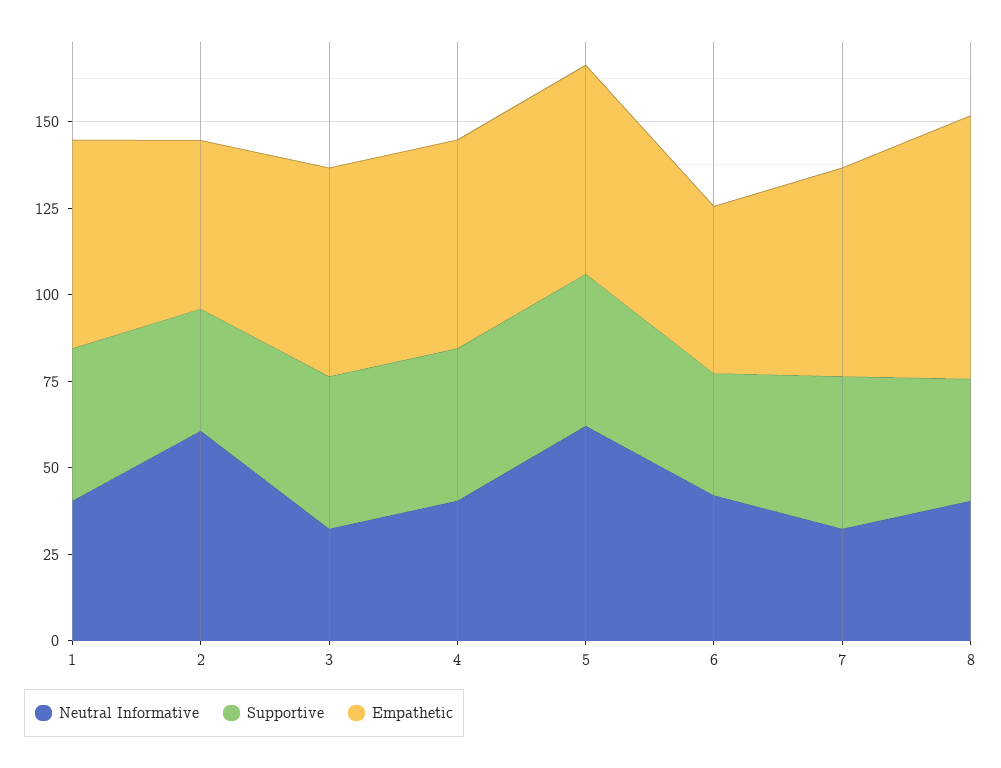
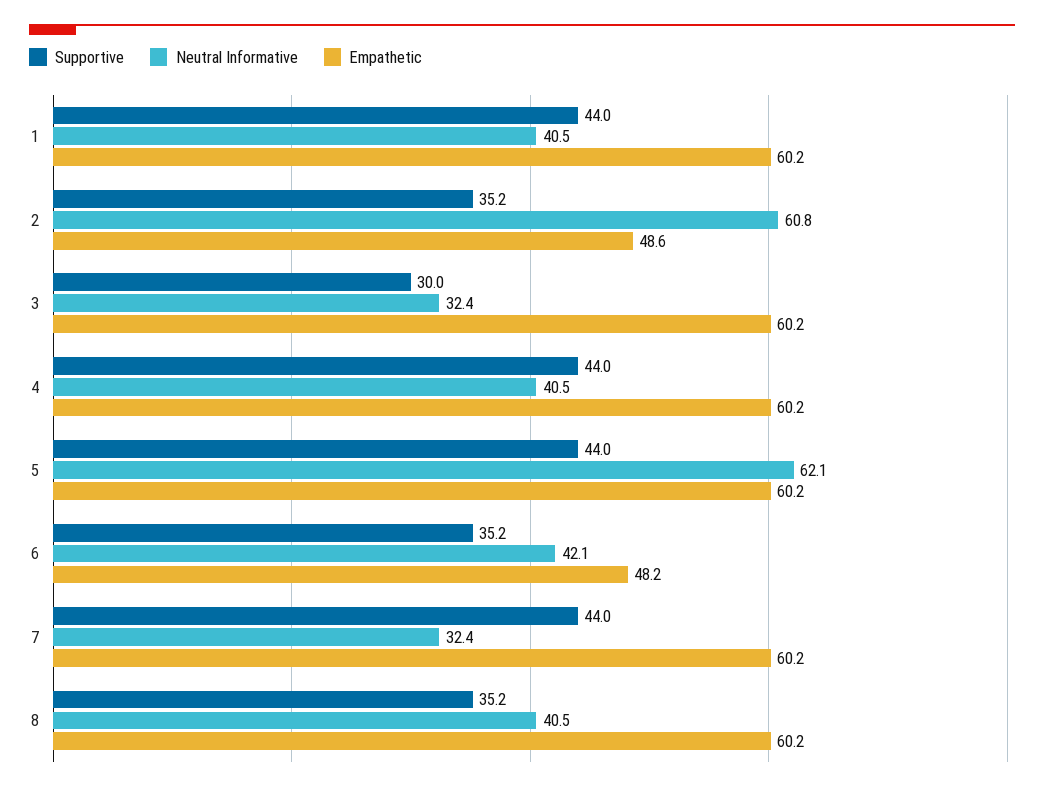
Supportive, 3: 45 -> 30
Empathetic, 8: 75 -> 60.2

